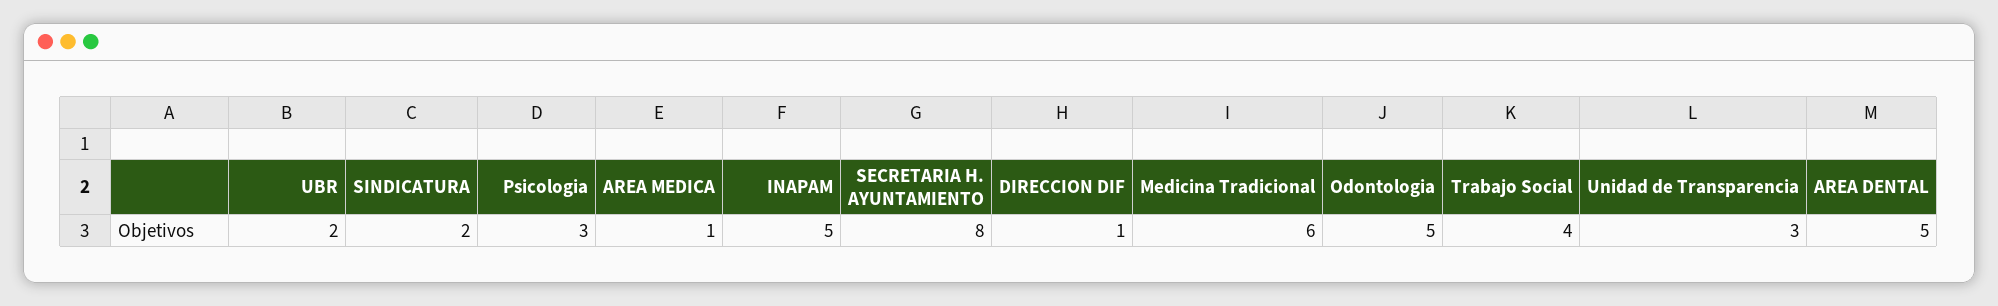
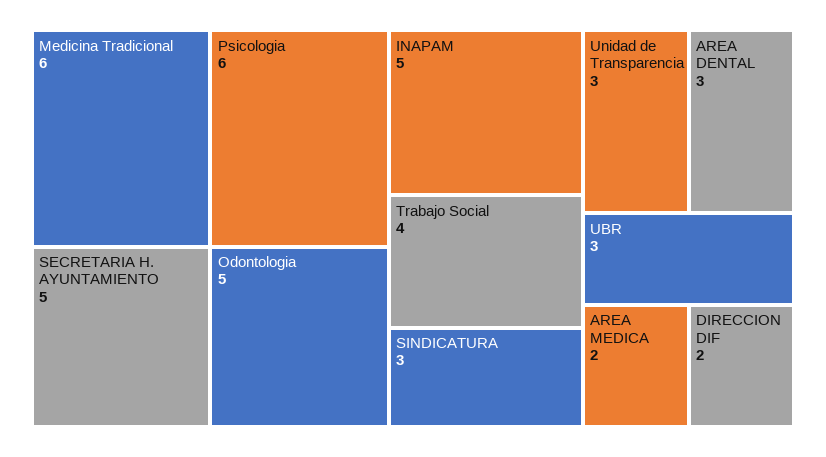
UBR: 2 -> 3
SINDICATURA: 2 -> 3
Psicologia: 3 -> 6
AREA MEDICA: 1 -> 2
SECRETARIA H. AYUNTAMIENTO: 8 -> 5
DIRECCION DIF: 1 -> 2
AREA DENTAL: 5 -> 3

